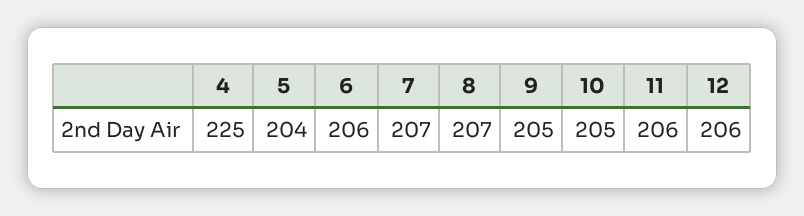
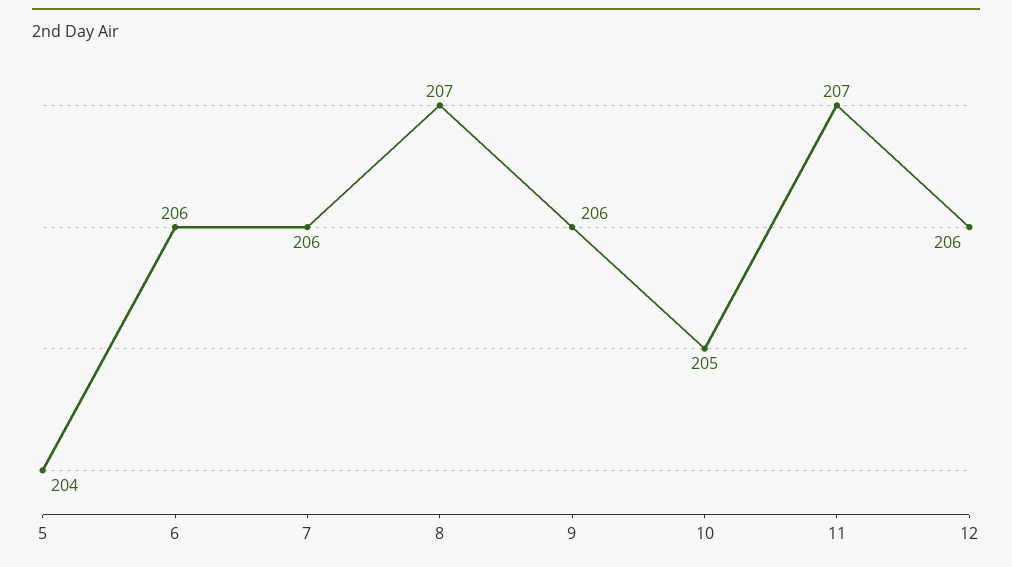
4: 225 -> none
7: 207 -> 206
9: 205 -> 206
11: 206 -> 207

